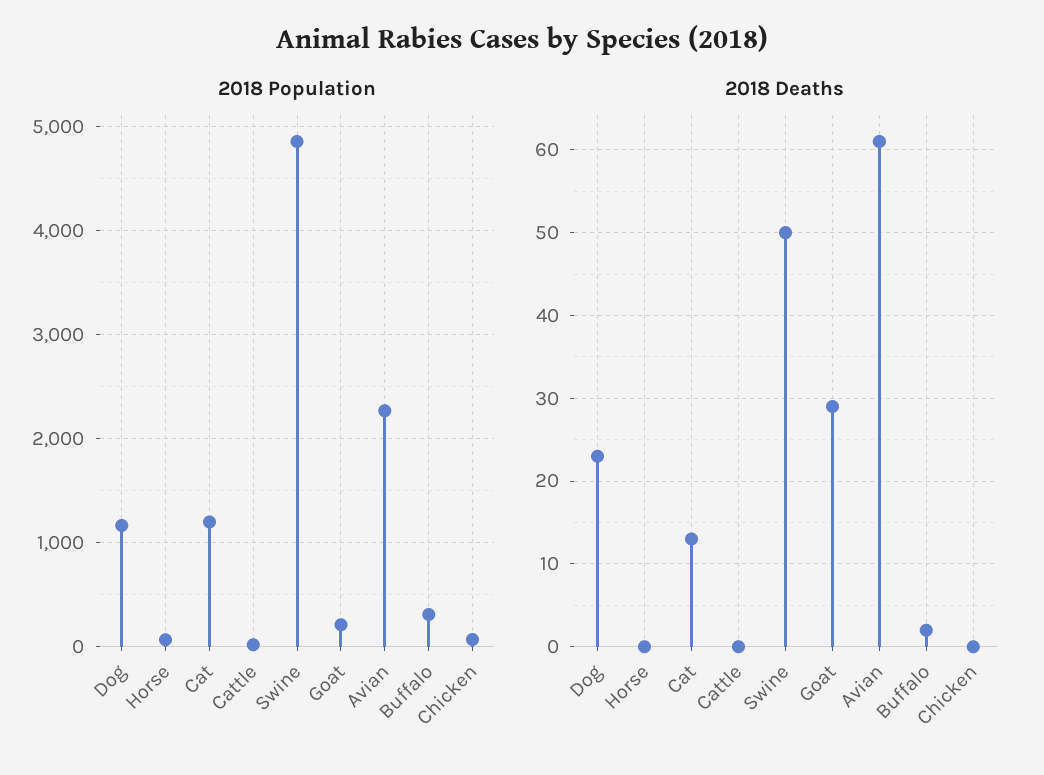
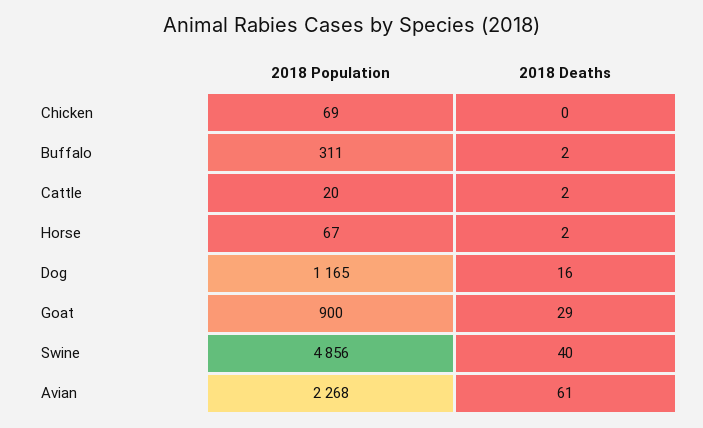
2018 Population, Cat: 1200 -> none
2018 Population, Goat: 200 -> 900
2018 Deaths, Dog: 23 -> 16
2018 Deaths, Horse: 0 -> 2
2018 Deaths, Cat: 13 -> none
2018 Deaths, Cattle: 0 -> 2
2018 Deaths, Swine: 50 -> 40

